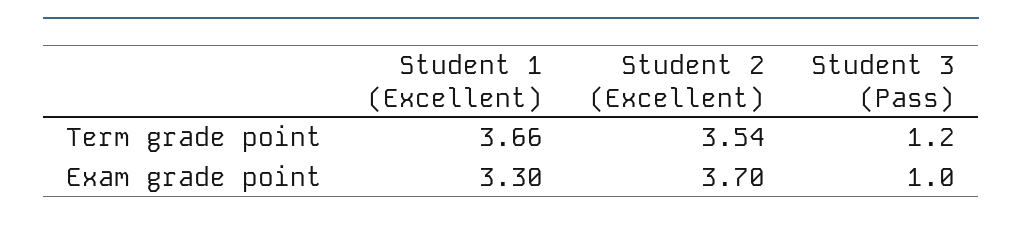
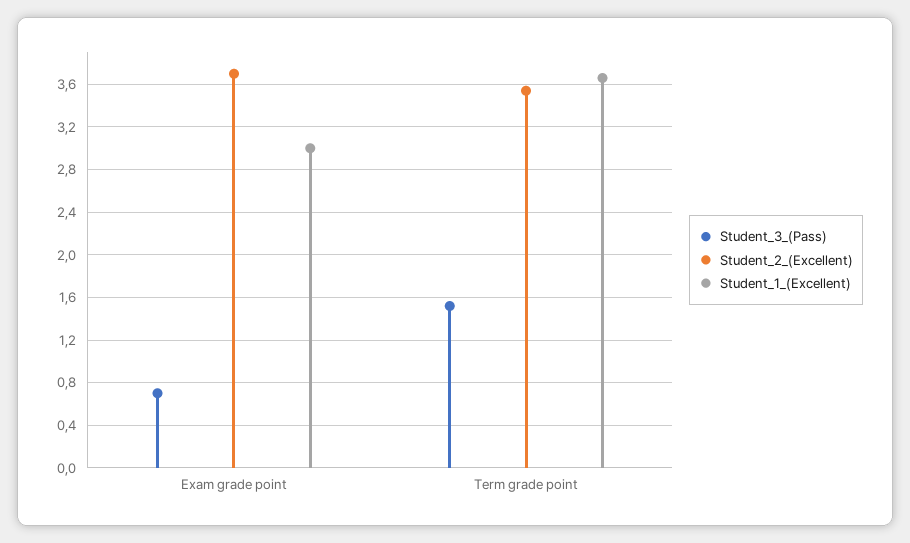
Student 3 (Pass), Term grade point: 1.2 -> 1.5
Student 1 (Excellent), Exam grade point: 3.3 -> 3
Student 3 (Pass), Exam grade point: 1 -> 0.7

